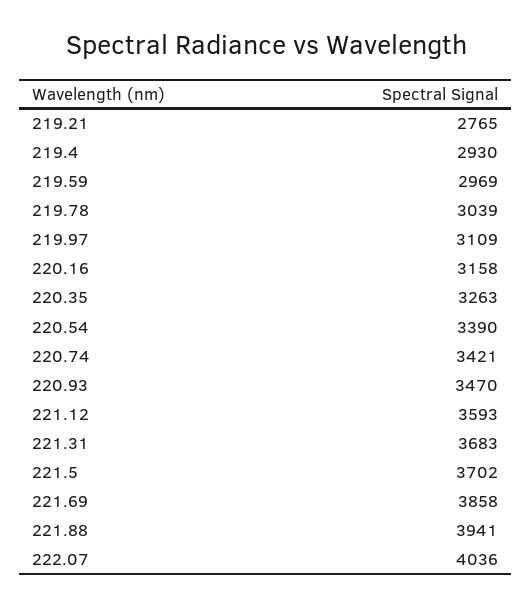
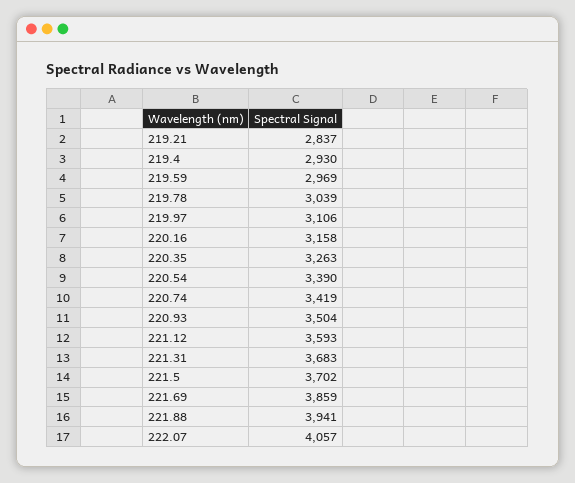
219.21: 2765 -> 2837
219.97: 3109 -> 3106
220.74: 3421 -> 3419
220.93: 3470 -> 3504
221.69: 3858 -> 3859
222.07: 4036 -> 4057

